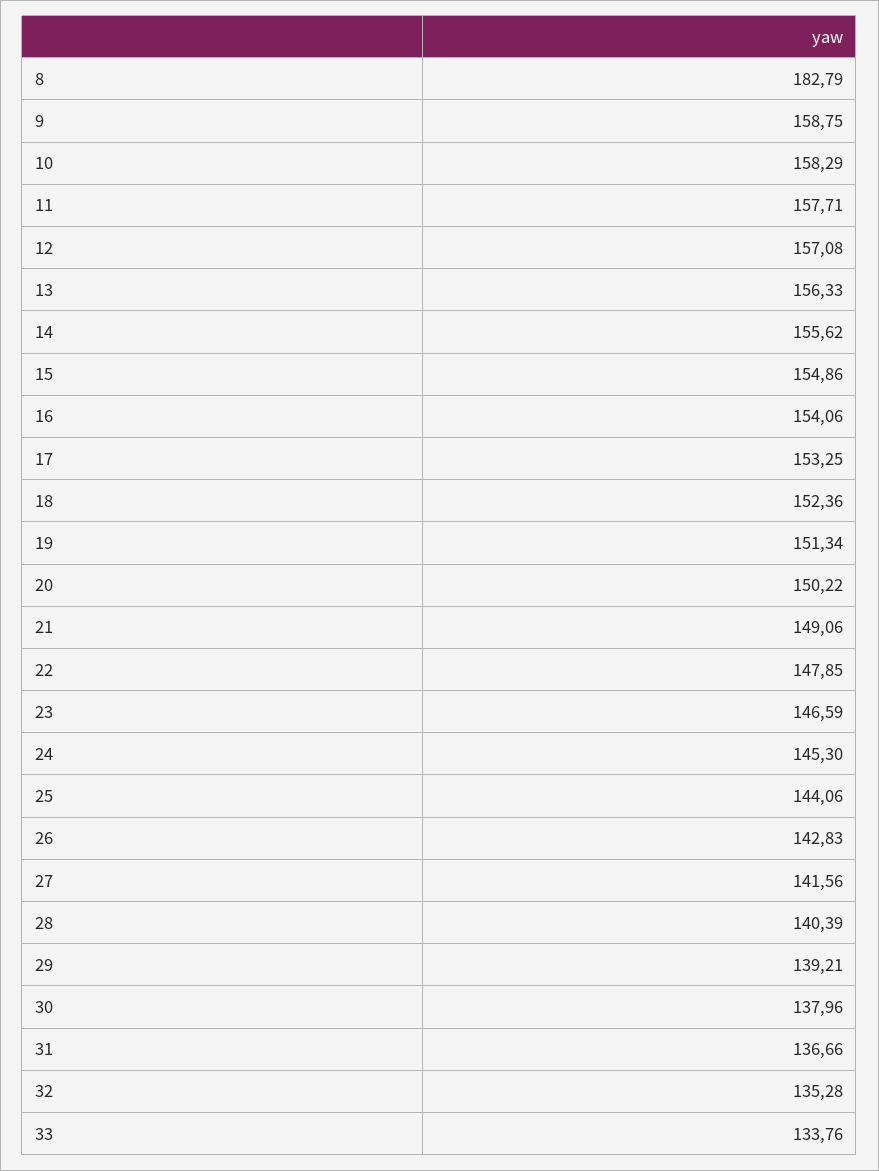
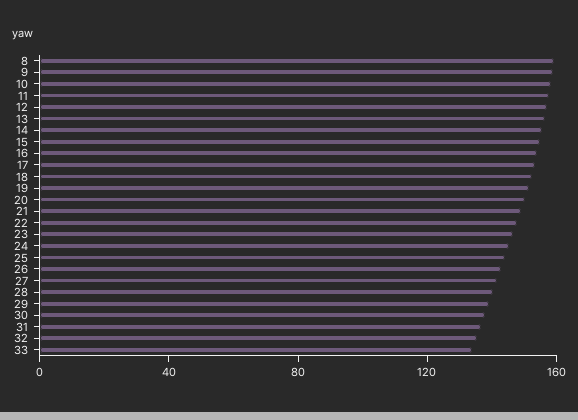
8: 182.79 -> 160

